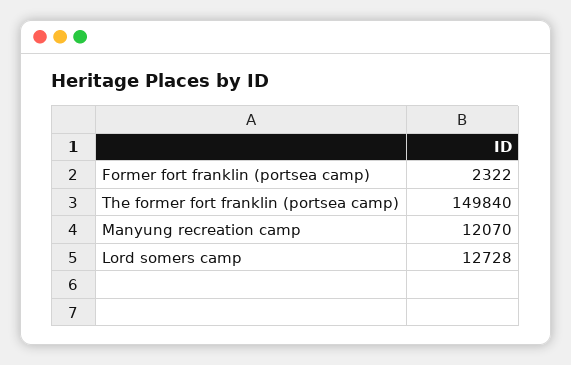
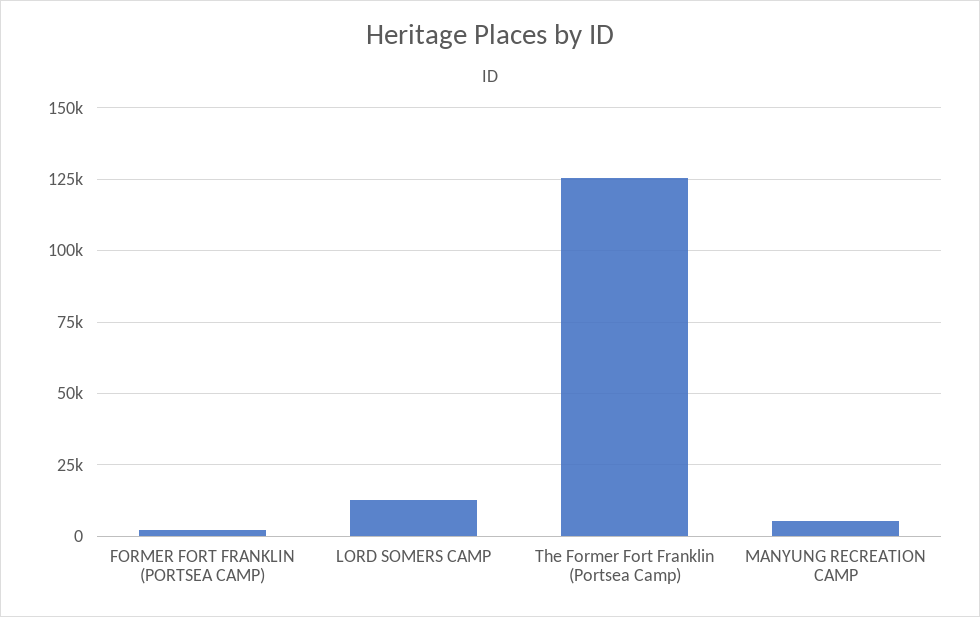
The former fort franklin (portsea camp): 149840 -> 125000
Manyung recreation camp: 12070 -> 5000

